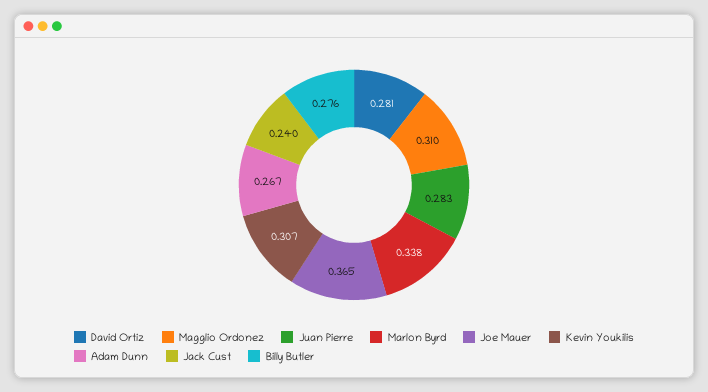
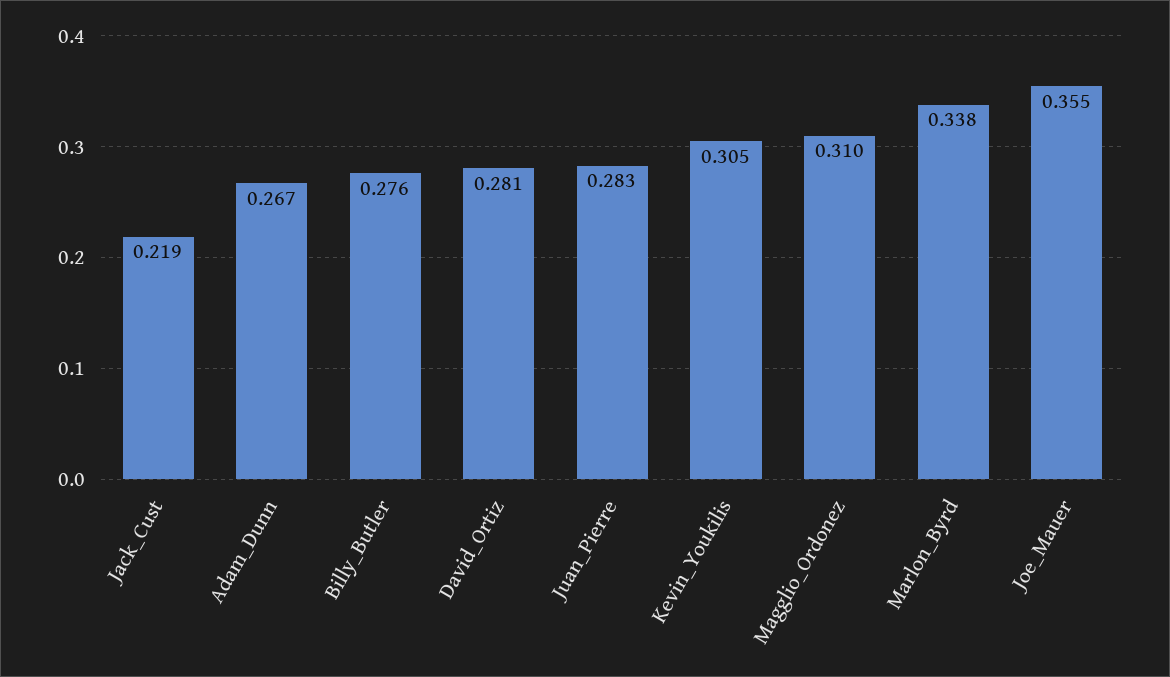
Joe Mauer: 0.365 -> 0.355
Kevin Youkilis: 0.307 -> 0.305
Jack Cust: 0.24 -> 0.219

